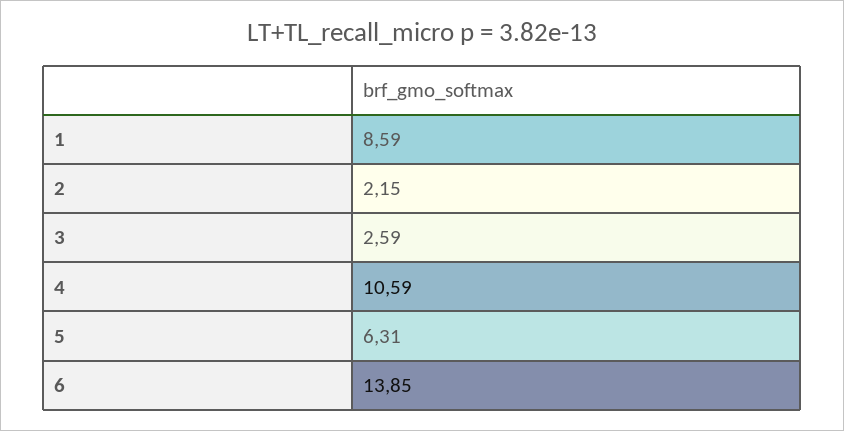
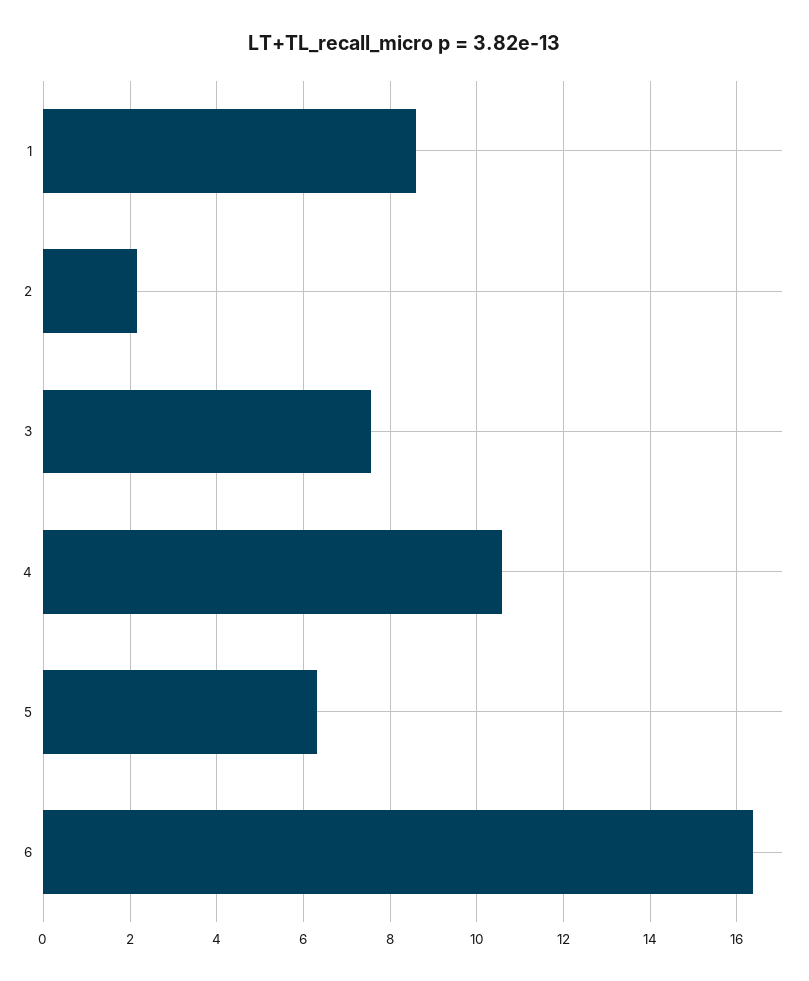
3: 2.59 -> 7.6
6: 13.85 -> 16.4

